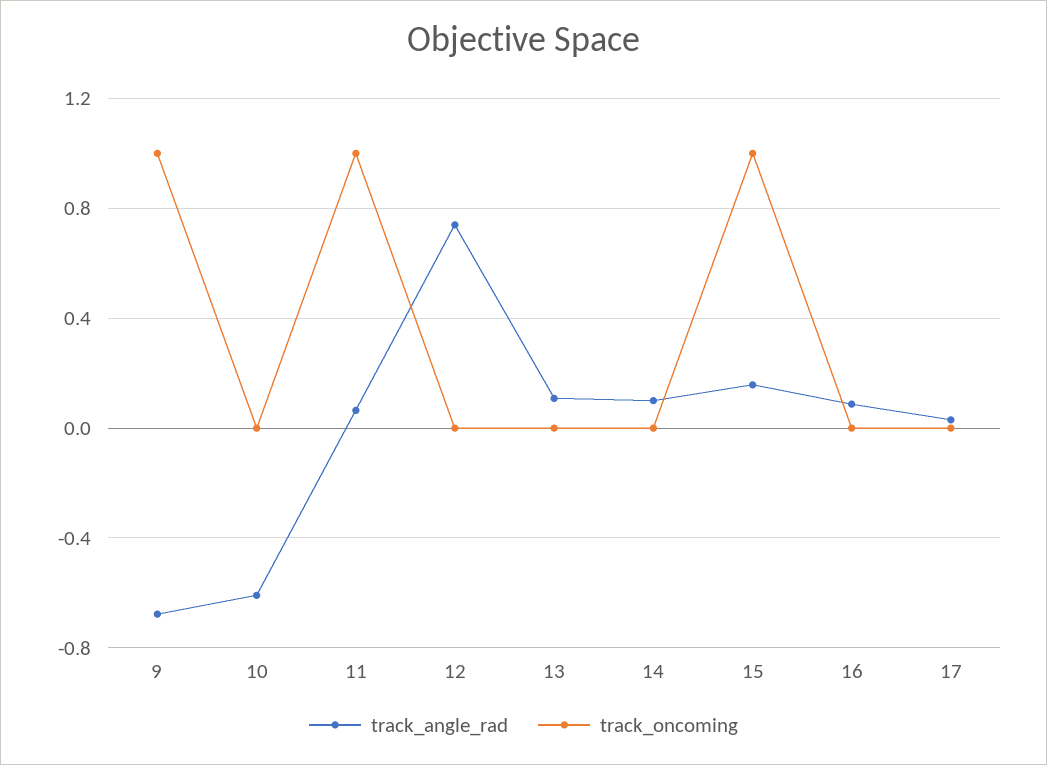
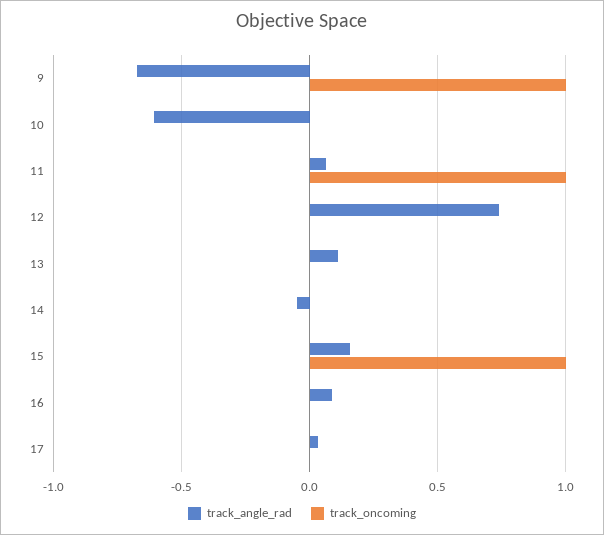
track_angle_rad, 14: 0.1 -> -0.05

